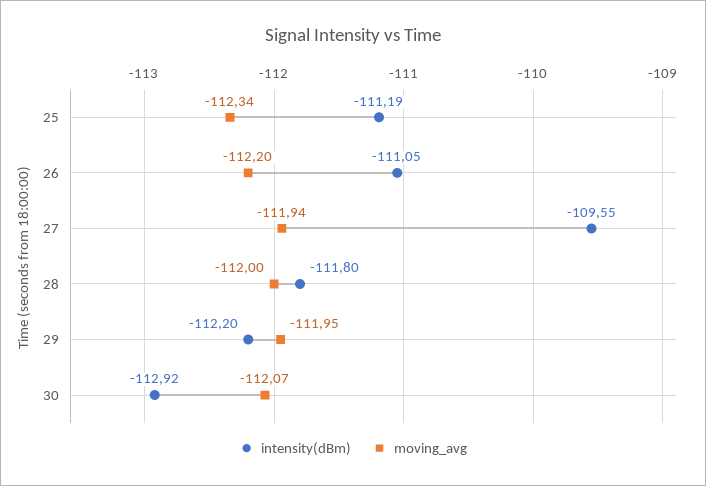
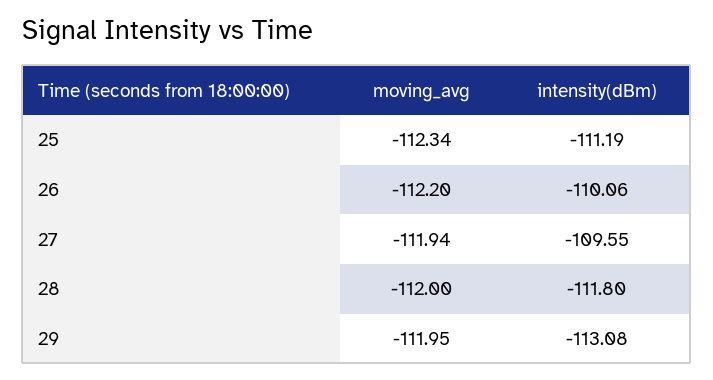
intensity(dBm), 26: -111.05 -> -110.06
intensity(dBm), 29: -112.2 -> -113.08
intensity(dBm), 30: -112.92 -> none
moving_avg, 30: -112.07 -> none

